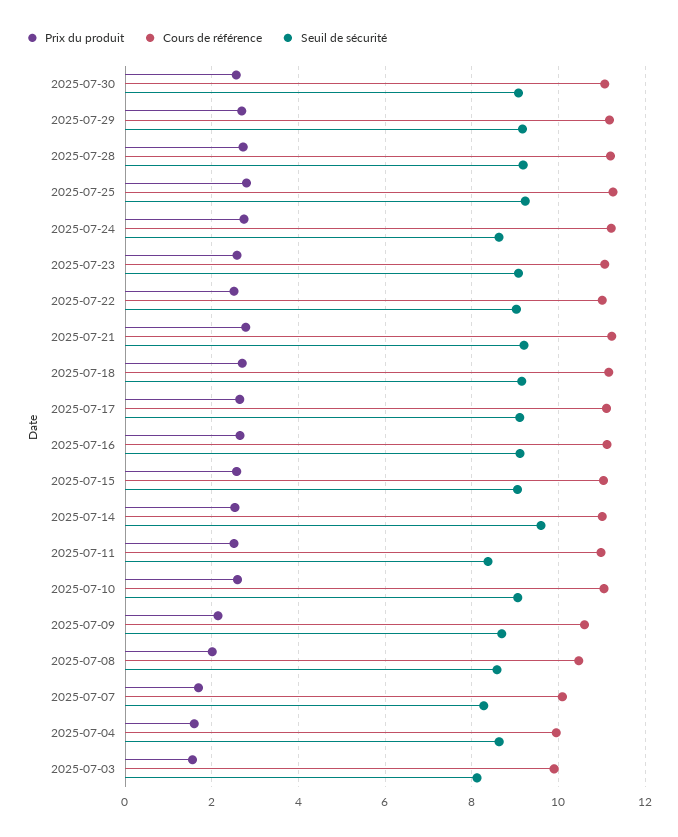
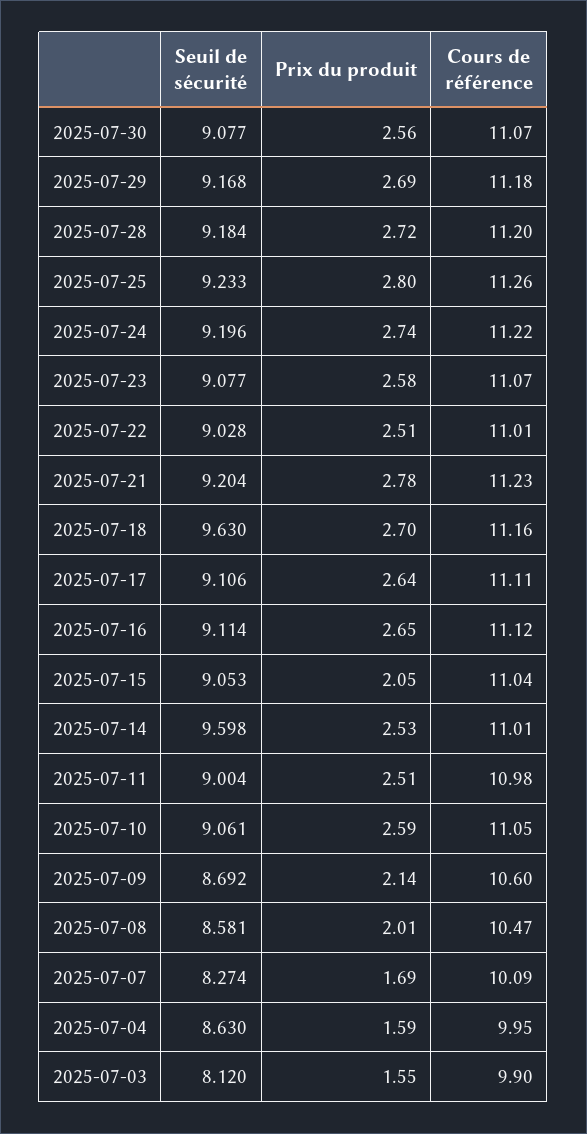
Seuil de sécurité, 2025-07-24: 8.6 -> 9.196
Seuil de sécurité, 2025-07-18: 9.2 -> 9.63
Prix du produit, 2025-07-15: 2.6 -> 2.05
Seuil de sécurité, 2025-07-11: 8.4 -> 9.004

